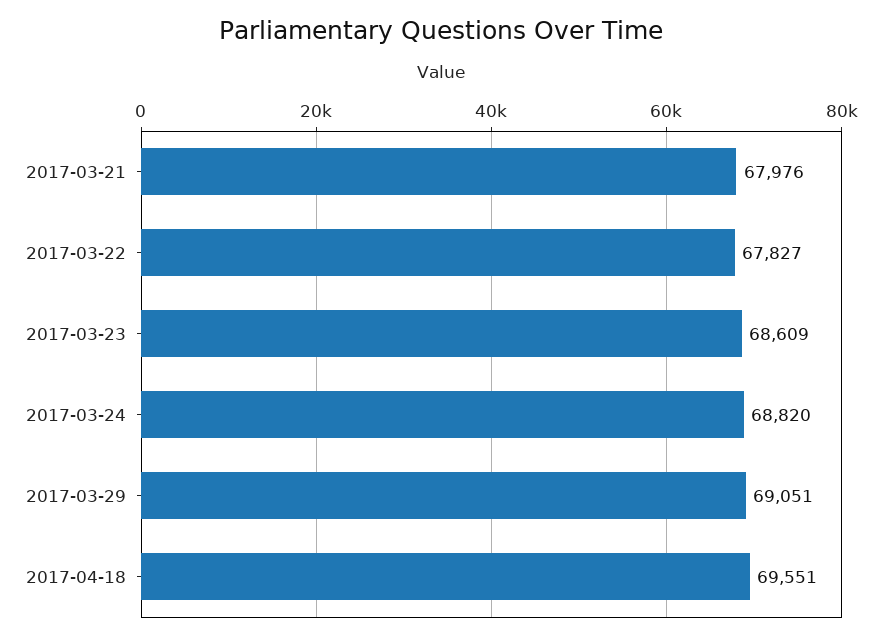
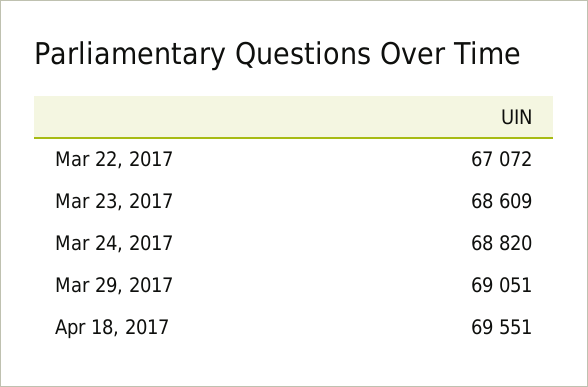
2017-03-21: 67976 -> none
2017-03-22: 67827 -> 67072

